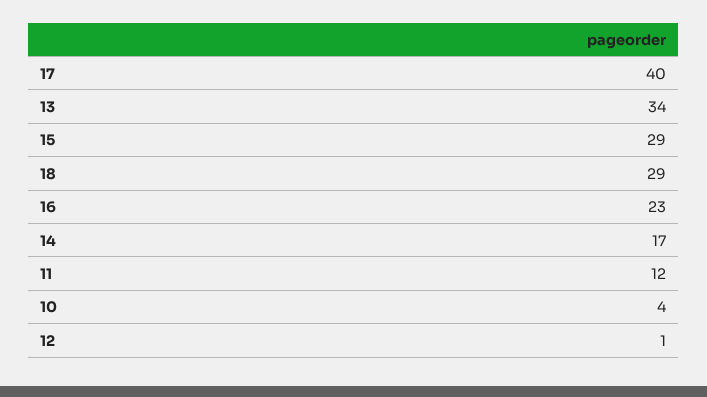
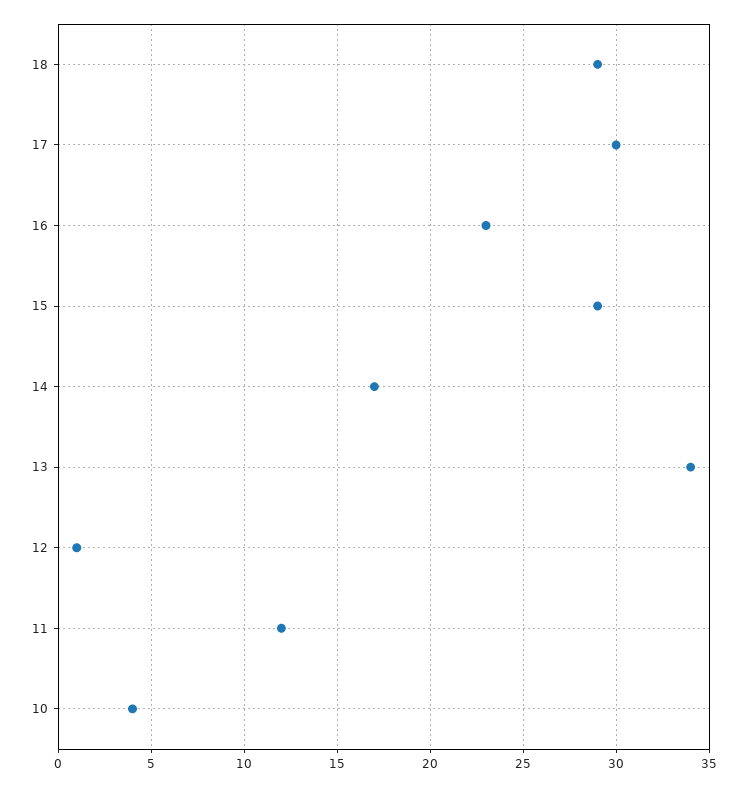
17: 40 -> 30

